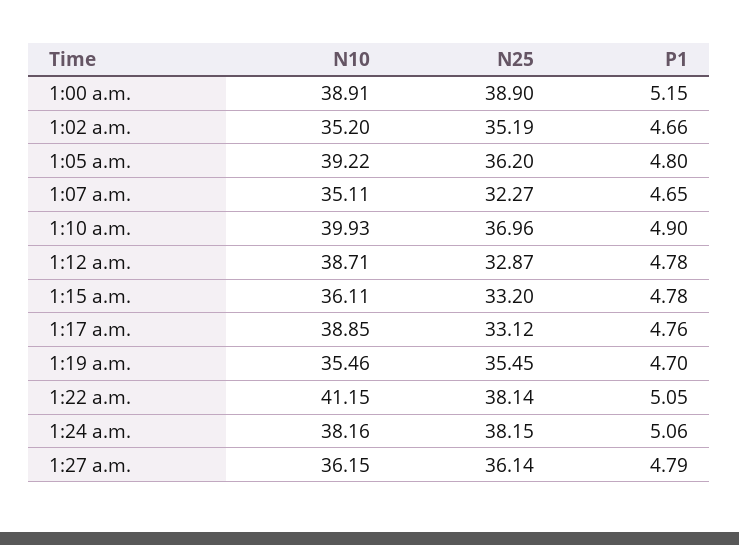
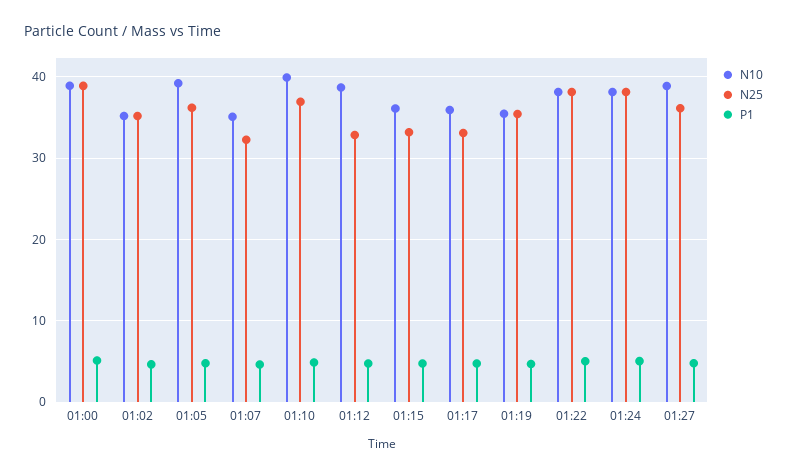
N10, 1:17 a.m.: 38.85 -> 36
N10, 1:22 a.m.: 41.15 -> 38
N10, 1:27 a.m.: 36.15 -> 39

